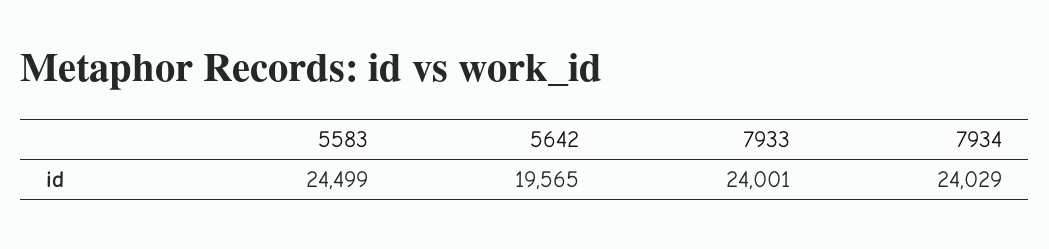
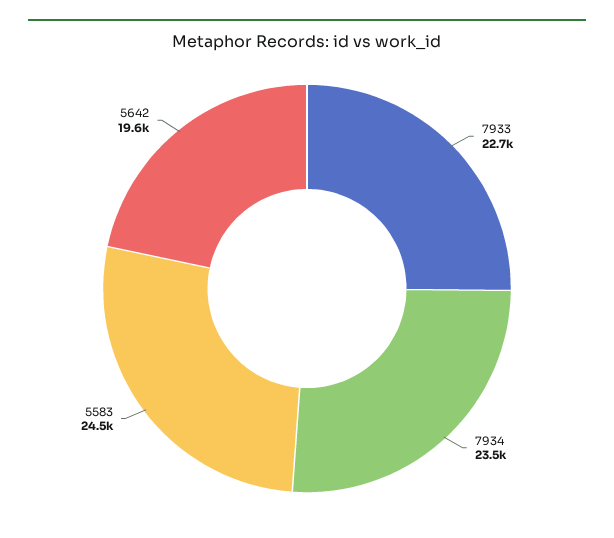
7933: 24001 -> 22700
7934: 24029 -> 23500

